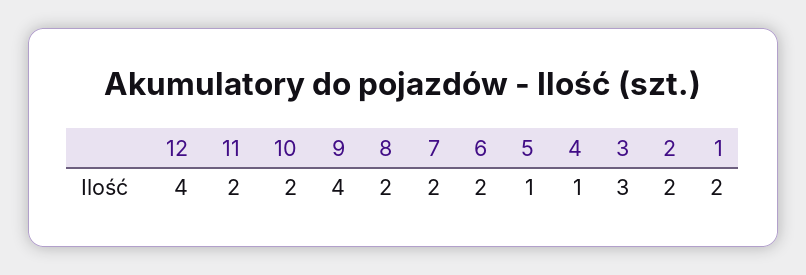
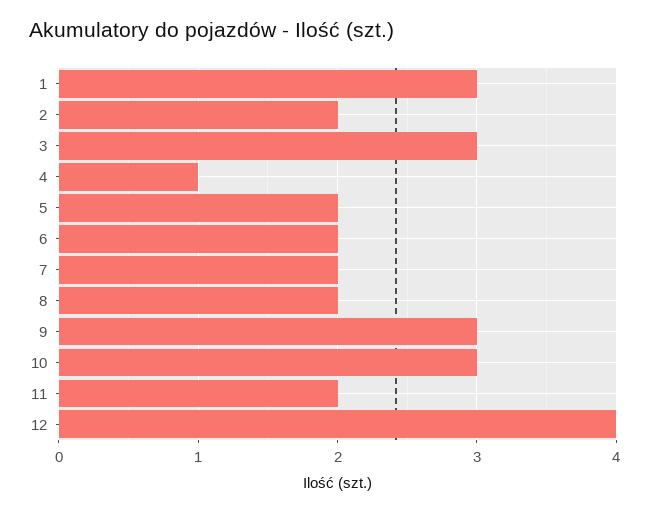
10: 2 -> 3
9: 4 -> 3
5: 1 -> 2
1: 2 -> 3

